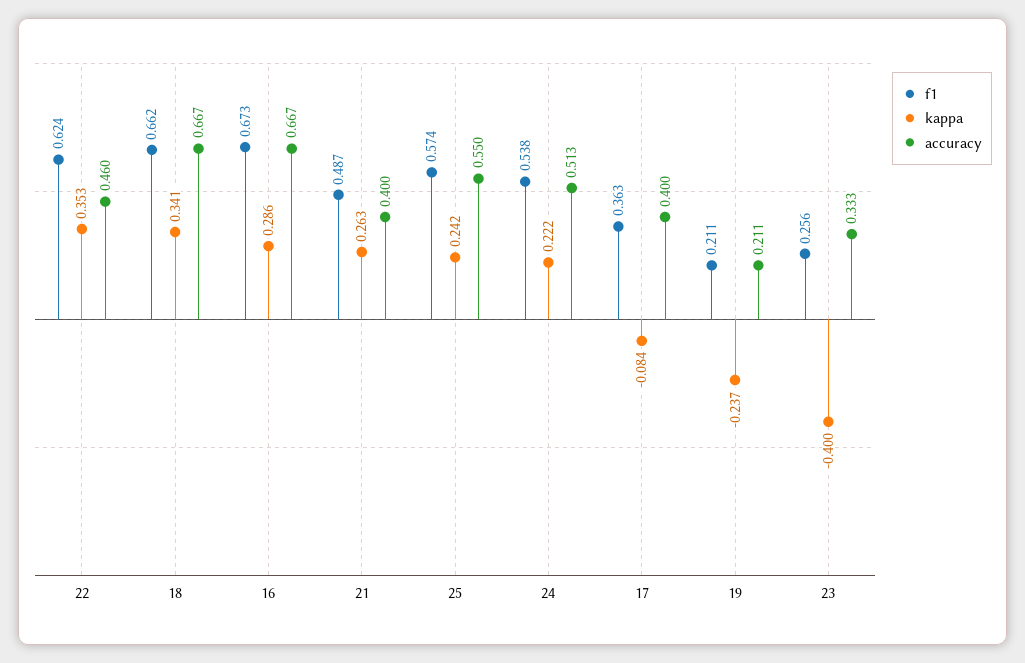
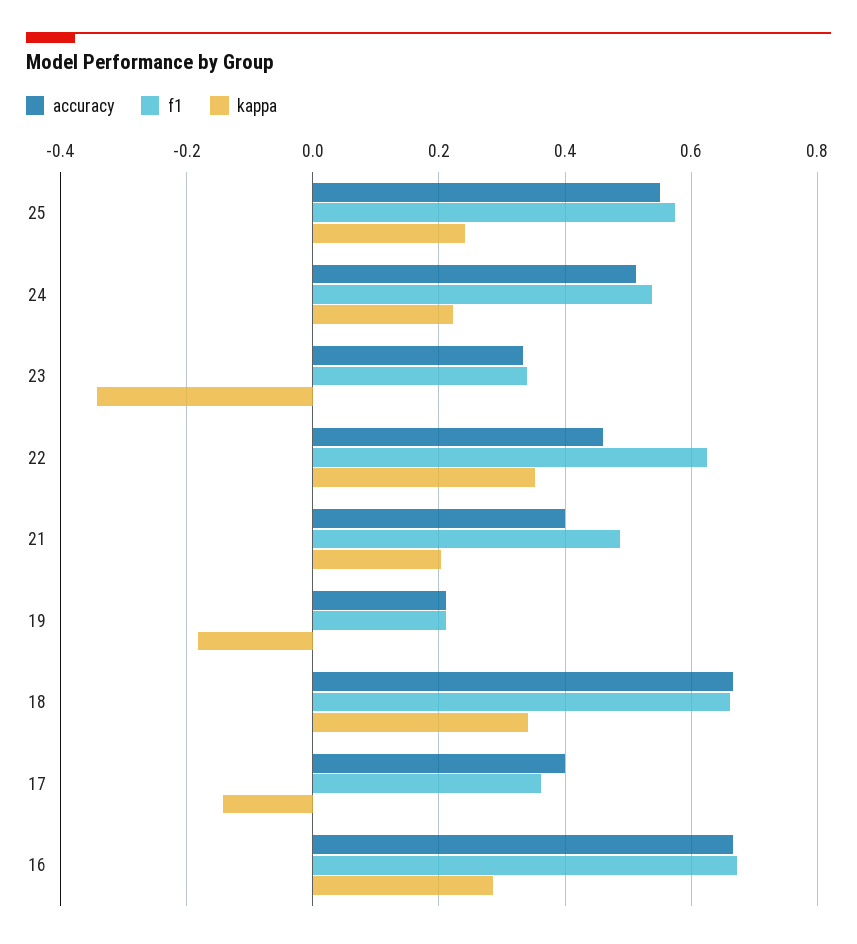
kappa, 21: 0.263 -> 0.2
kappa, 17: -0.084 -> -0.14
kappa, 19: -0.237 -> -0.18
f1, 23: 0.256 -> 0.34
kappa, 23: -0.4 -> -0.34

